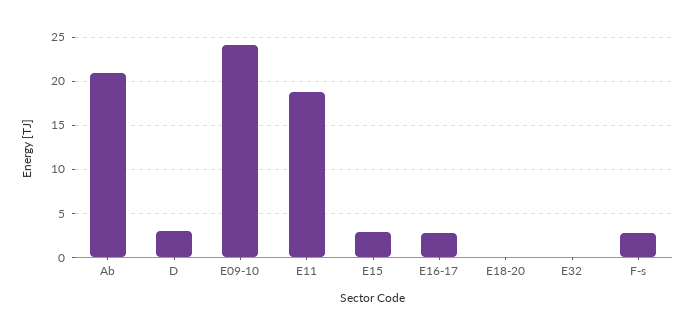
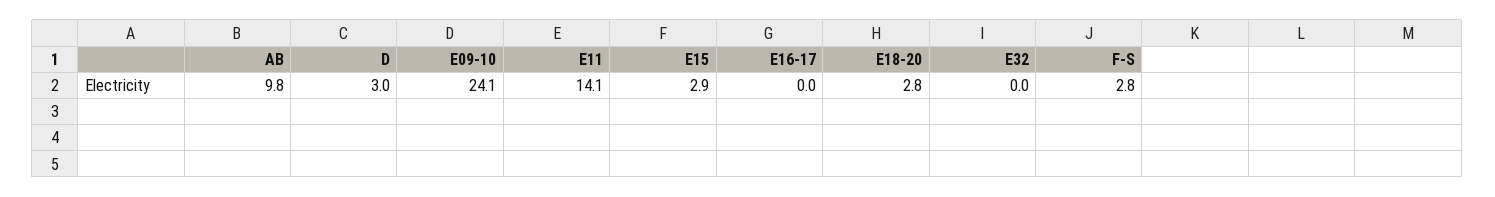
Ab: 21 -> 9.8
E11: 19 -> 14.1
E16-17: 3 -> 0
E18-20: 0 -> 2.8

